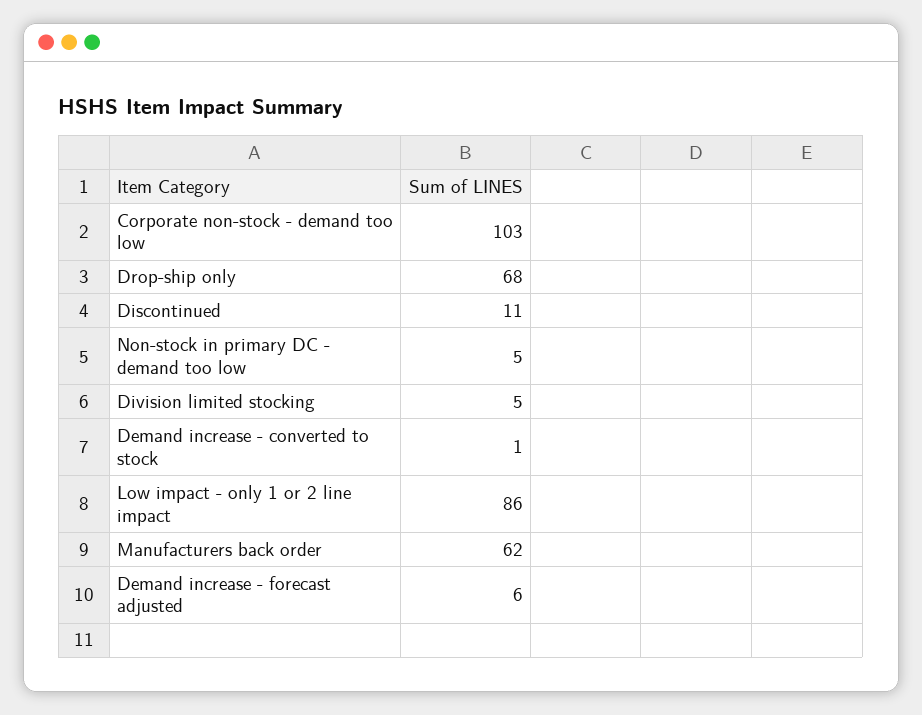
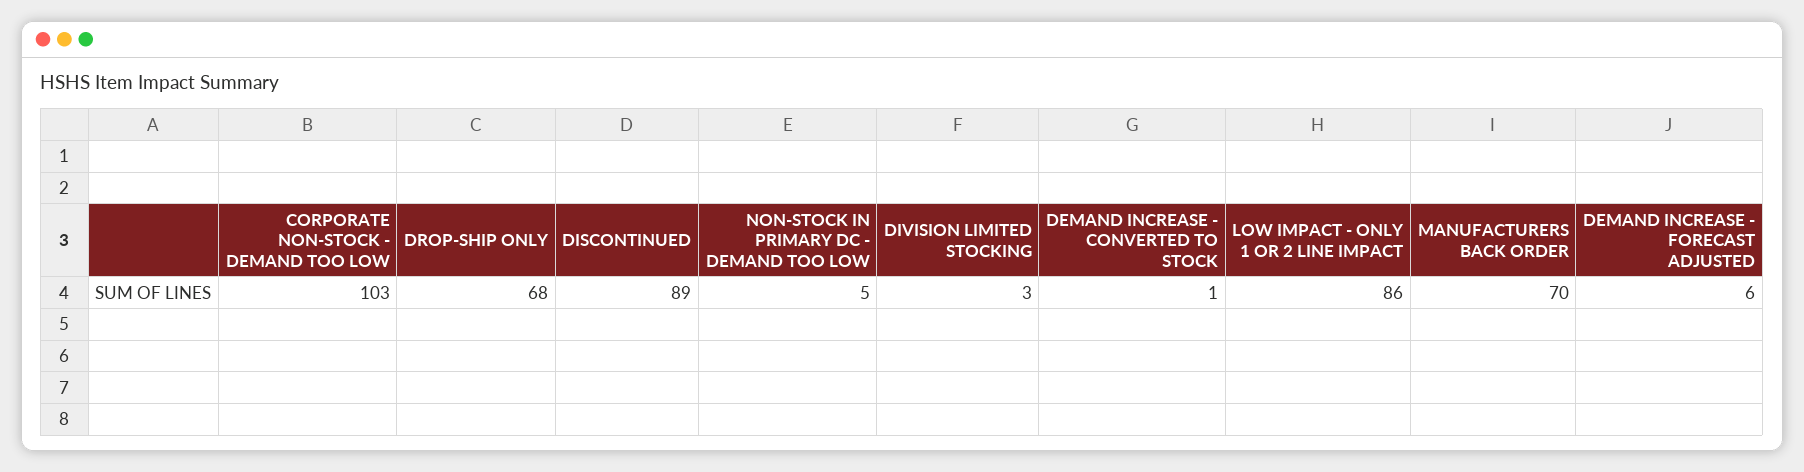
Discontinued: 11 -> 89
Division limited stocking: 5 -> 3
Manufacturers back order: 62 -> 70

